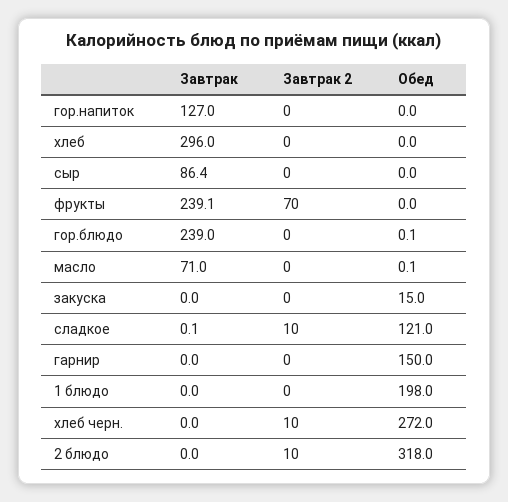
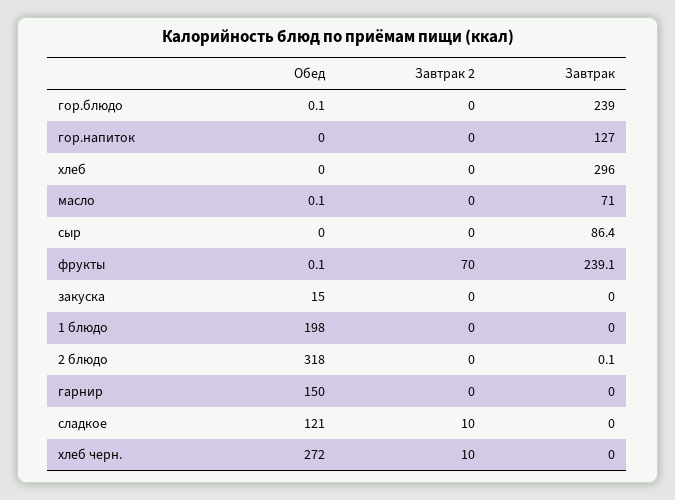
Обед, фрукты: 0 -> 0.1
Завтрак, сладкое: 0.1 -> 0
Завтрак, 2 блюдо: 0 -> 0.1
Завтрак 2, 2 блюдо: 10 -> 0

